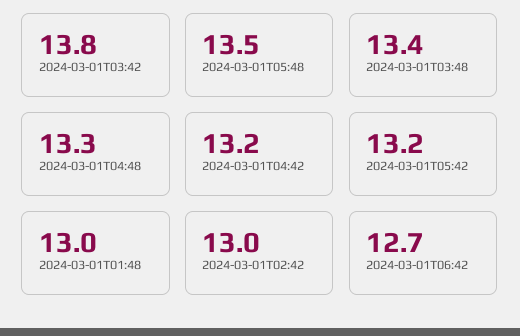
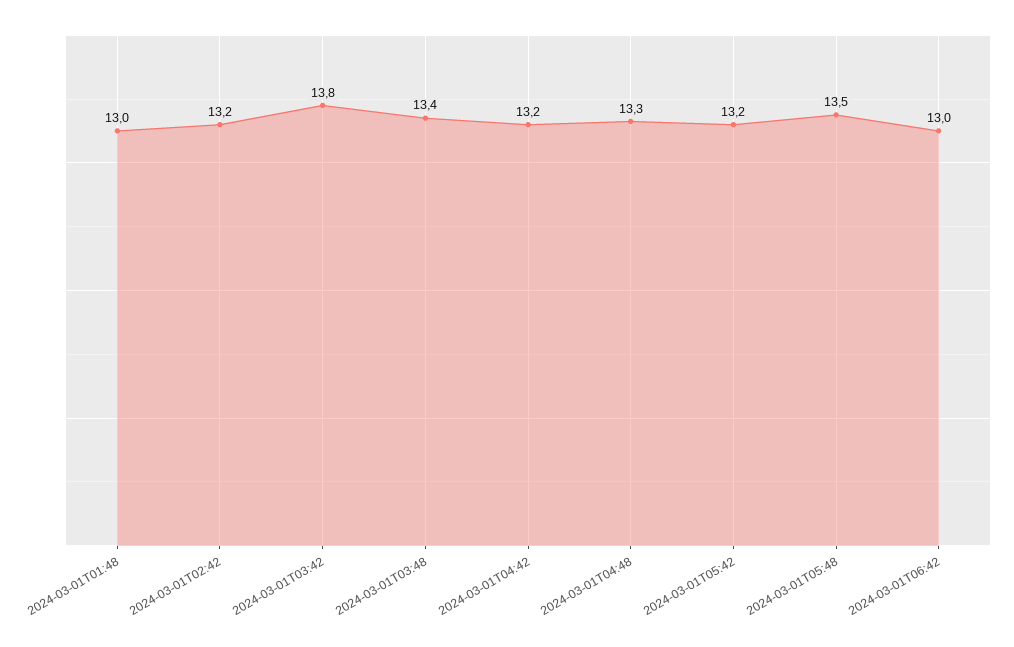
2024-03-01T02:42: 13 -> 13.2
2024-03-01T06:42: 12.7 -> 13

